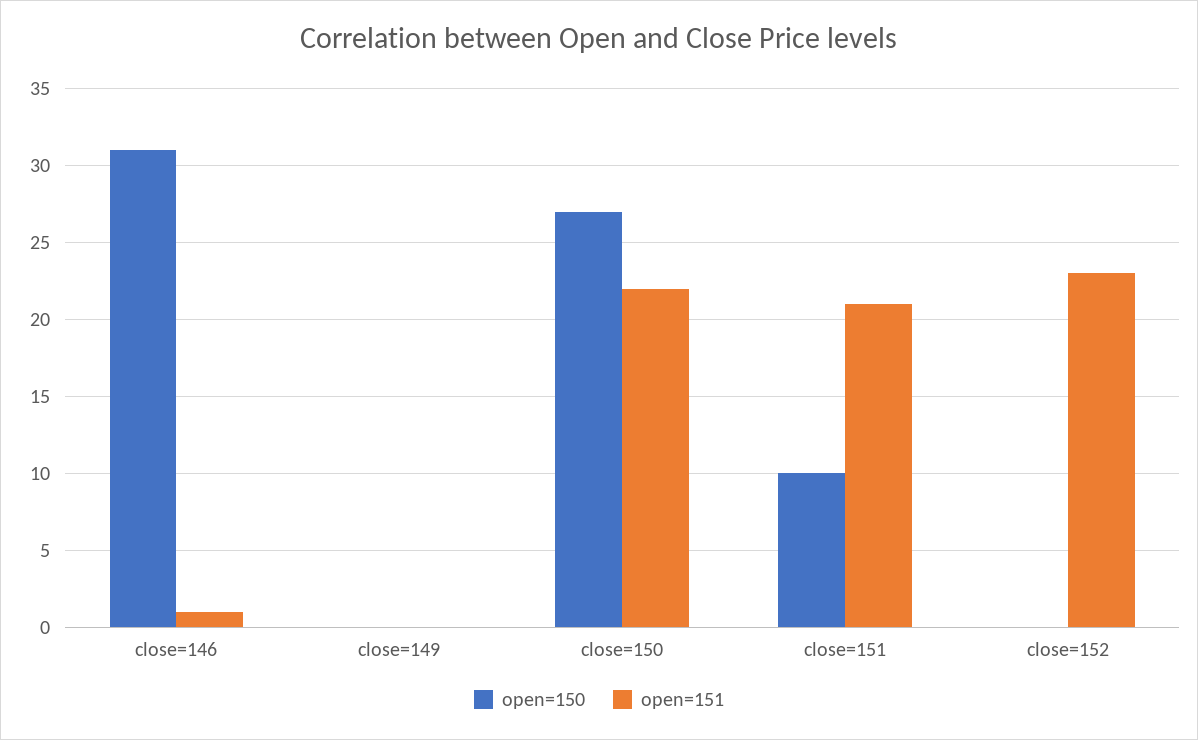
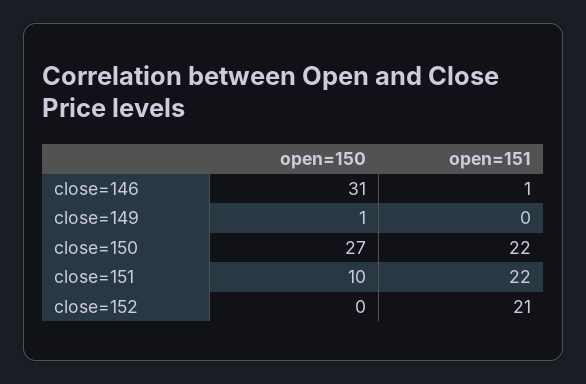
open=150, close=149: 0 -> 1
open=151, close=151: 21 -> 22
open=151, close=152: 23 -> 21

